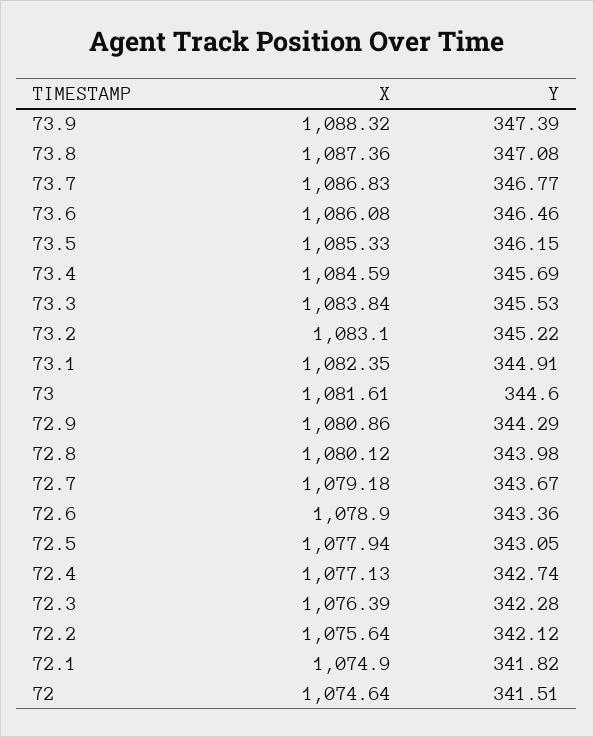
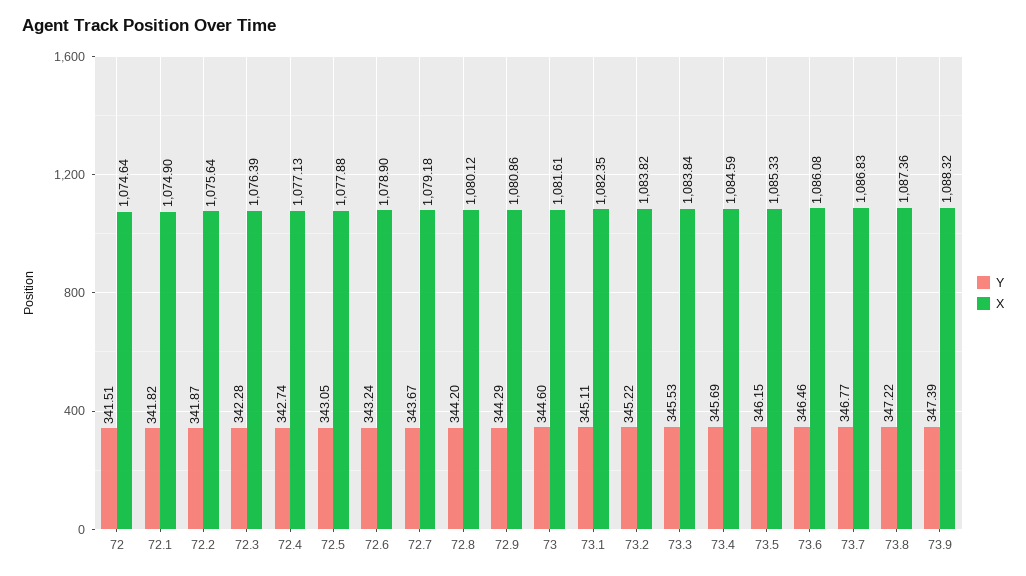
Y, 73.8: 347.08 -> 347.22
X, 73.2: 1083.1 -> 1083.82
Y, 73.1: 344.91 -> 345.11
Y, 72.8: 343.98 -> 344.2
Y, 72.6: 343.36 -> 343.24
X, 72.5: 1077.94 -> 1077.88
Y, 72.2: 342.12 -> 341.87

